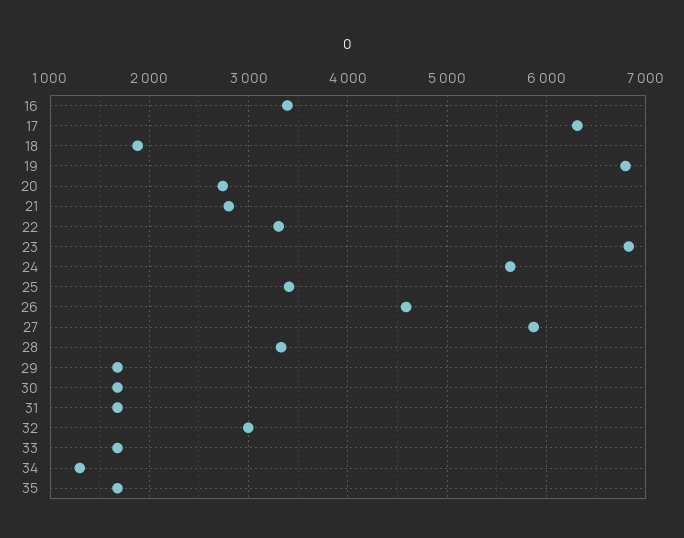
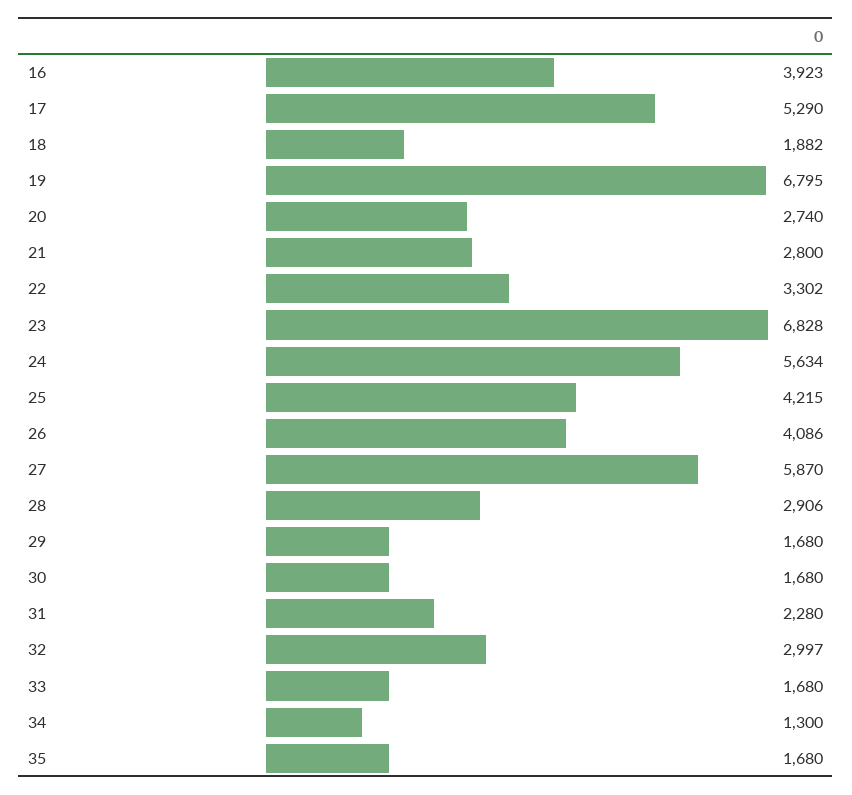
16: 3400 -> 3923
17: 6300 -> 5290
25: 3400 -> 4215
26: 4600 -> 4086
28: 3300 -> 2906
31: 1700 -> 2280

